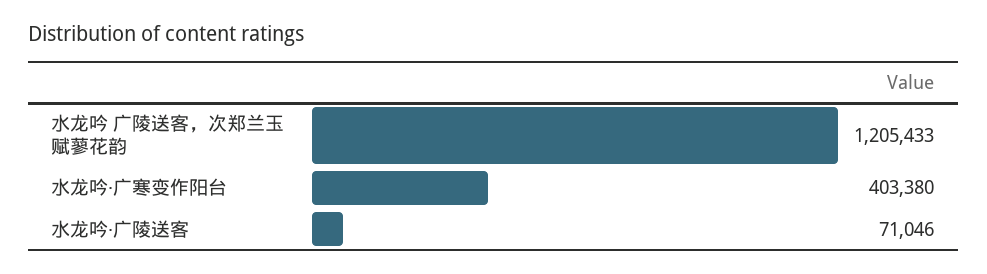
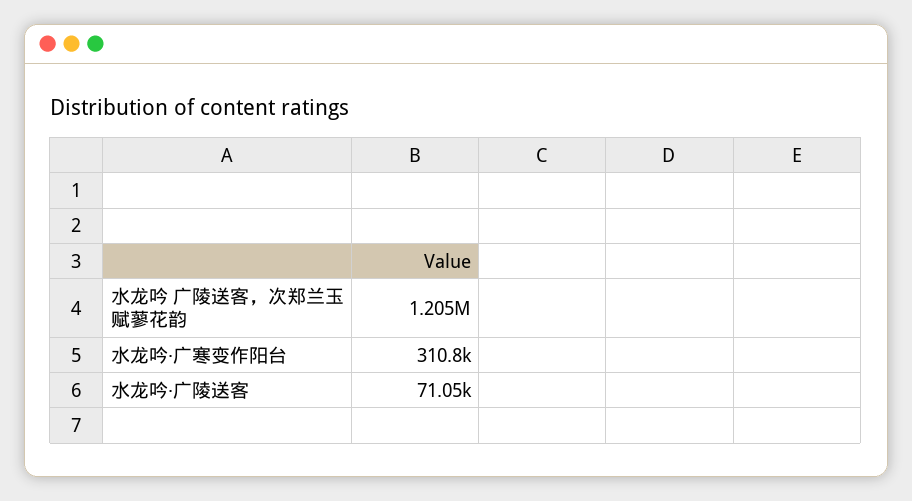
水龙吟·广寒变作阳台: 403380 -> 310800

